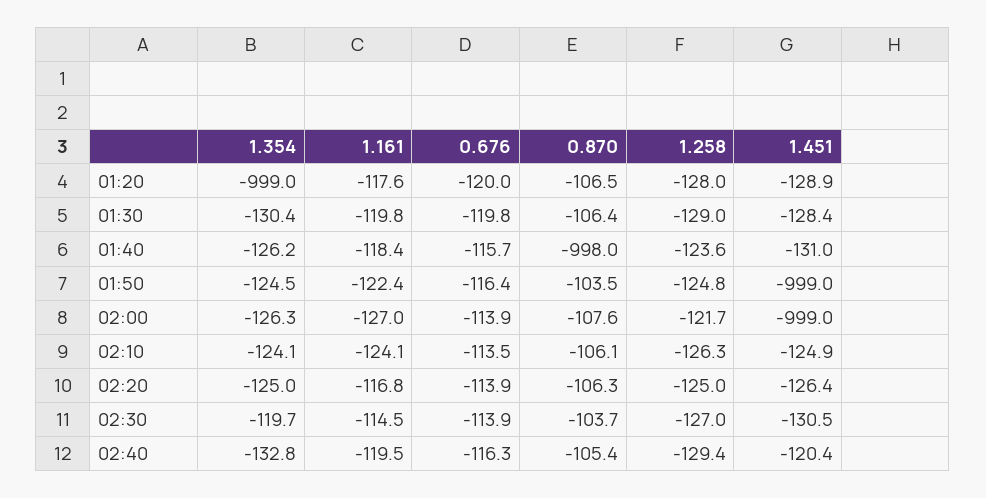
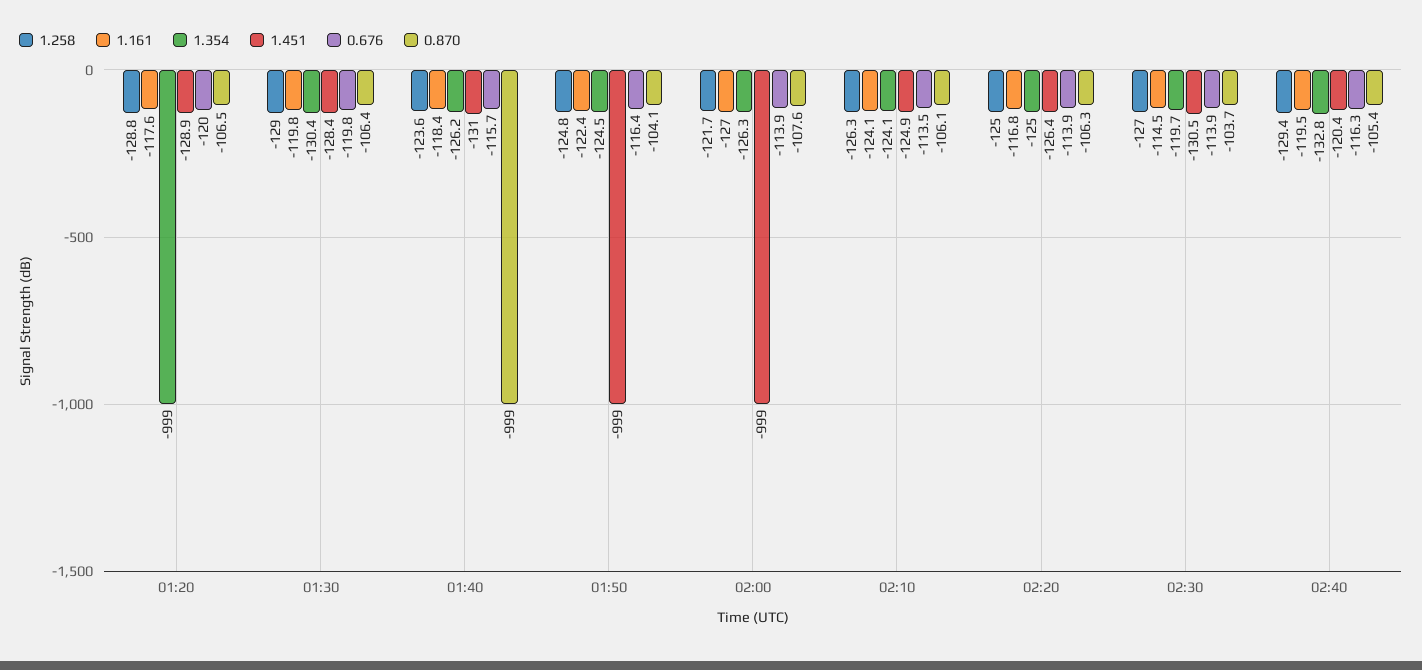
1.258, 01:20: -128 -> -128.8
0.870, 01:40: -998 -> -999
0.870, 01:50: -103.5 -> -104.1

